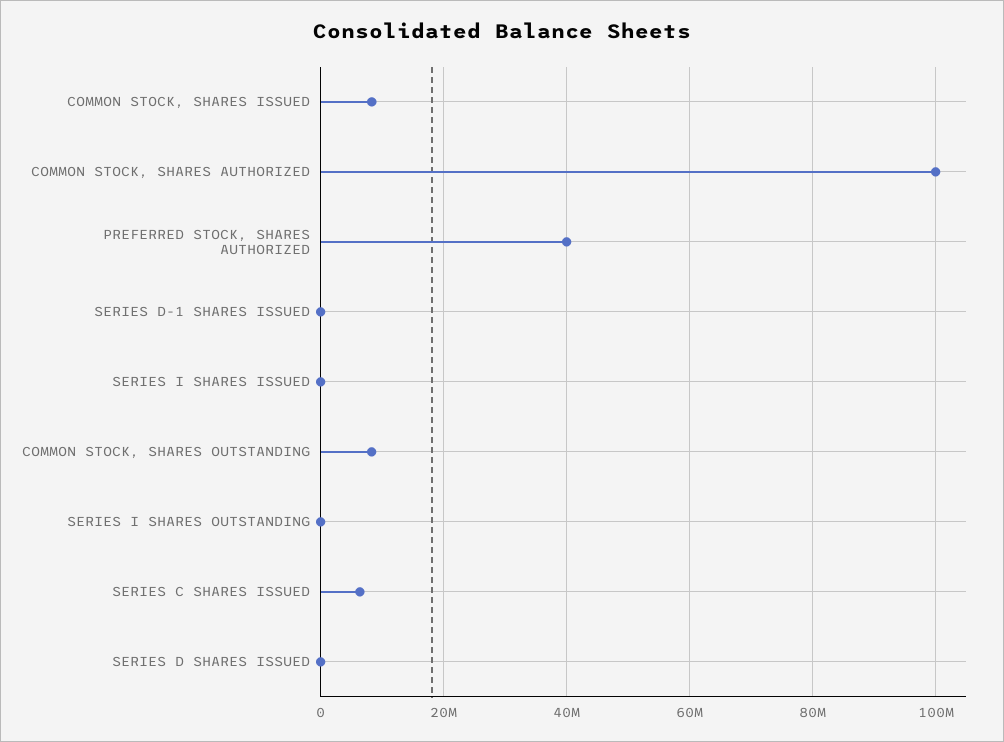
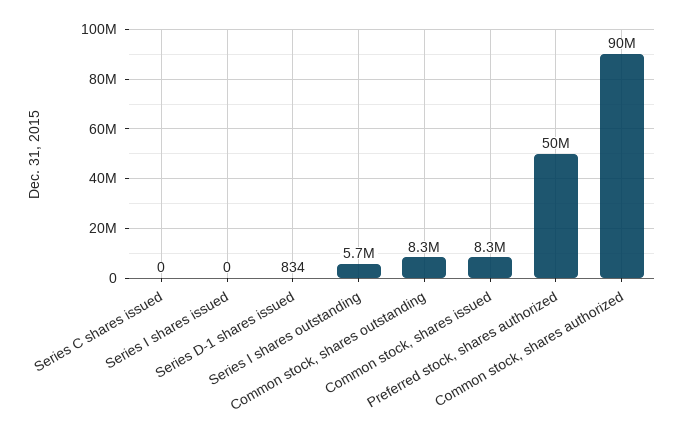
COMMON STOCK, SHARES AUTHORIZED: 100000000 -> 90000000
PREFERRED STOCK, SHARES AUTHORIZED: 40000000 -> 50000000
SERIES I SHARES OUTSTANDING: 0 -> 5700000
SERIES C SHARES ISSUED: 6000000 -> 0
SERIES D SHARES ISSUED: 0 -> none

